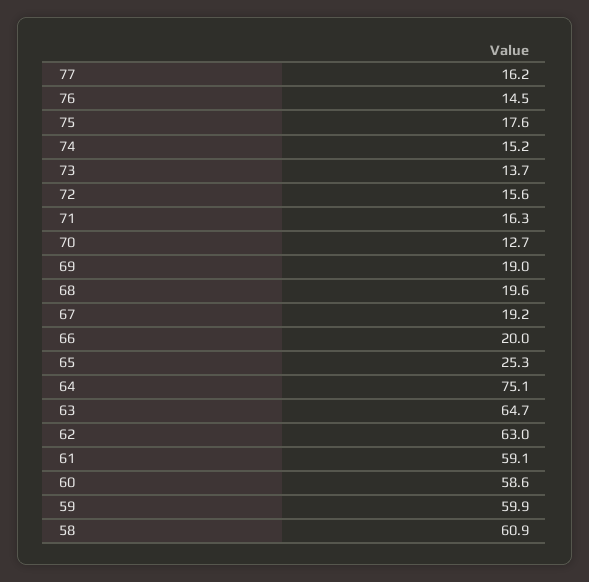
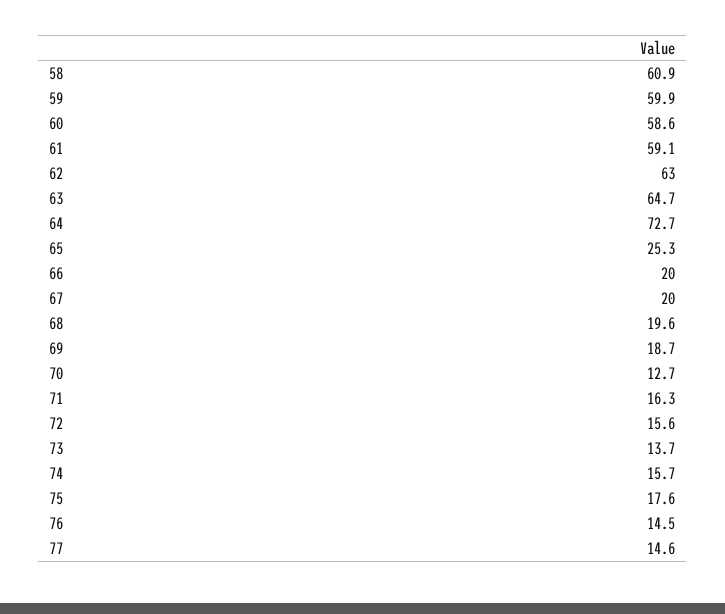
77: 16.2 -> 14.6
74: 15.2 -> 15.7
69: 19 -> 18.7
67: 19.2 -> 20
64: 75.1 -> 72.7

